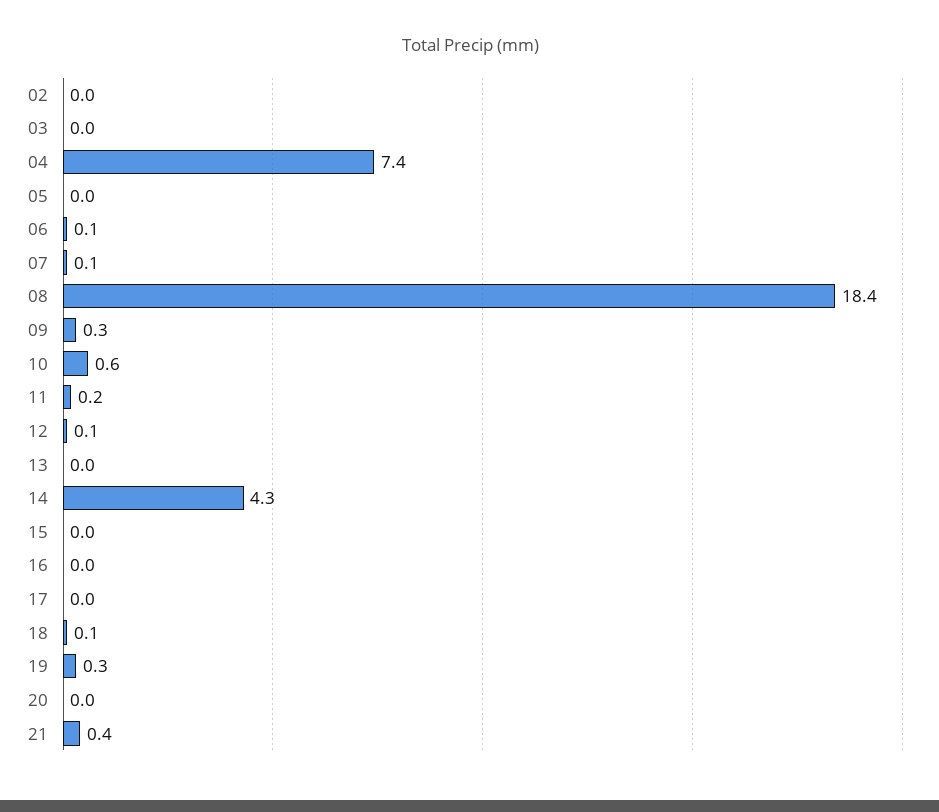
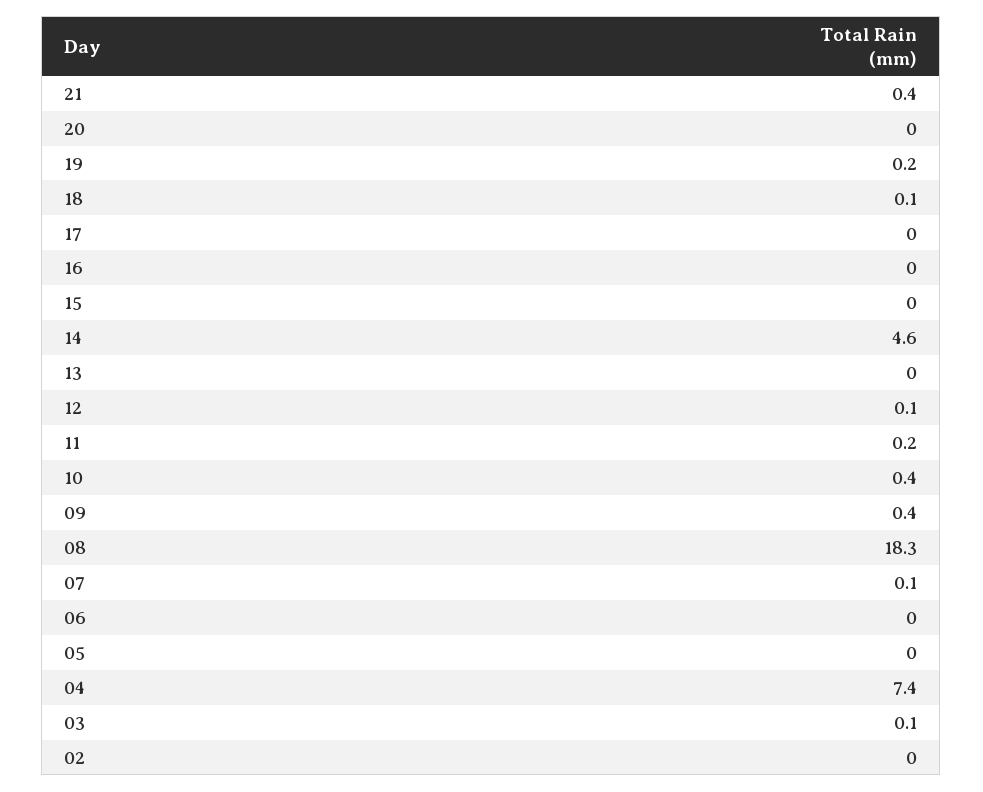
03: 0 -> 0.1
06: 0.1 -> 0
08: 18.4 -> 18.3
09: 0.3 -> 0.4
10: 0.6 -> 0.4
14: 4.3 -> 4.6
19: 0.3 -> 0.2

